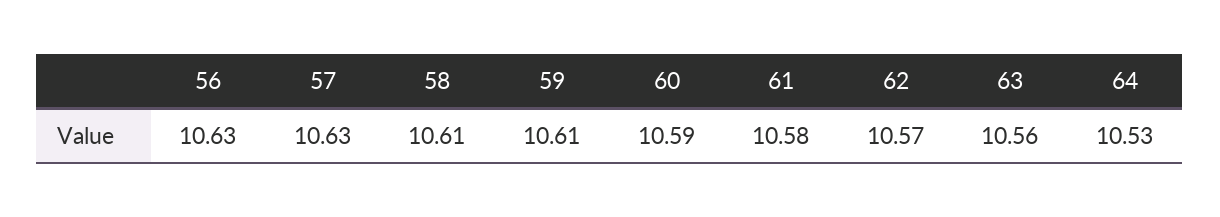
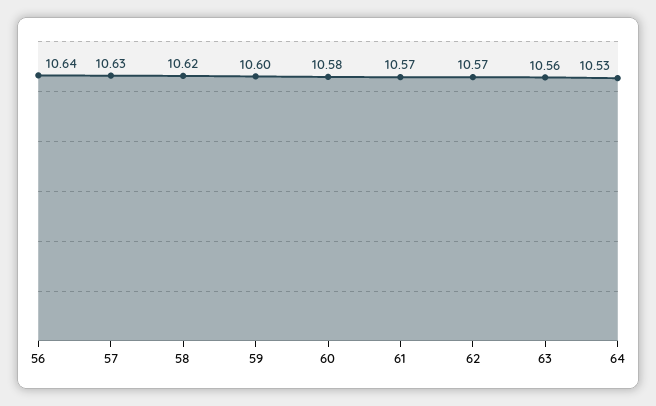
56: 10.63 -> 10.64
58: 10.61 -> 10.62
59: 10.61 -> 10.6
60: 10.59 -> 10.58
61: 10.58 -> 10.57

